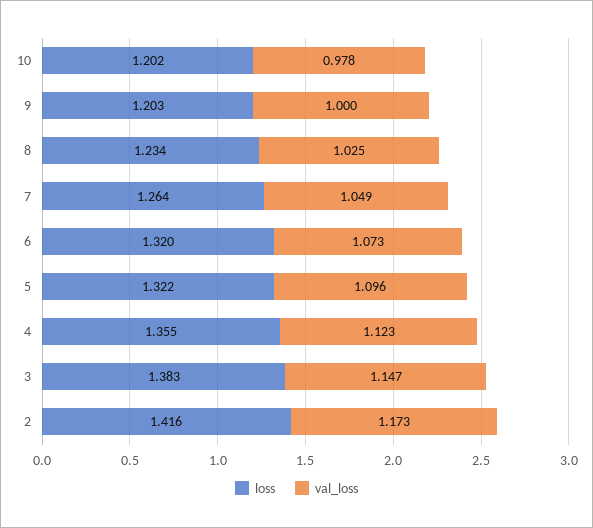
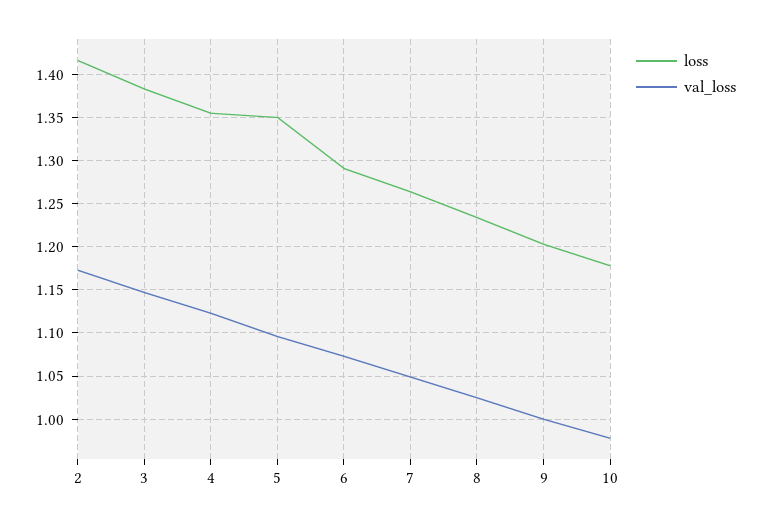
loss, 10: 1.202 -> 1.18
loss, 6: 1.32 -> 1.29
loss, 5: 1.322 -> 1.35

